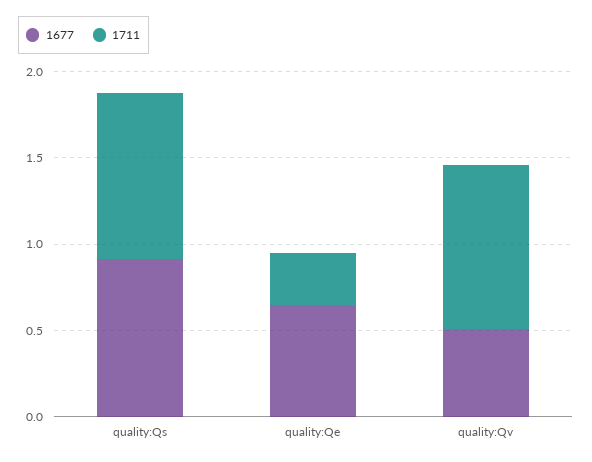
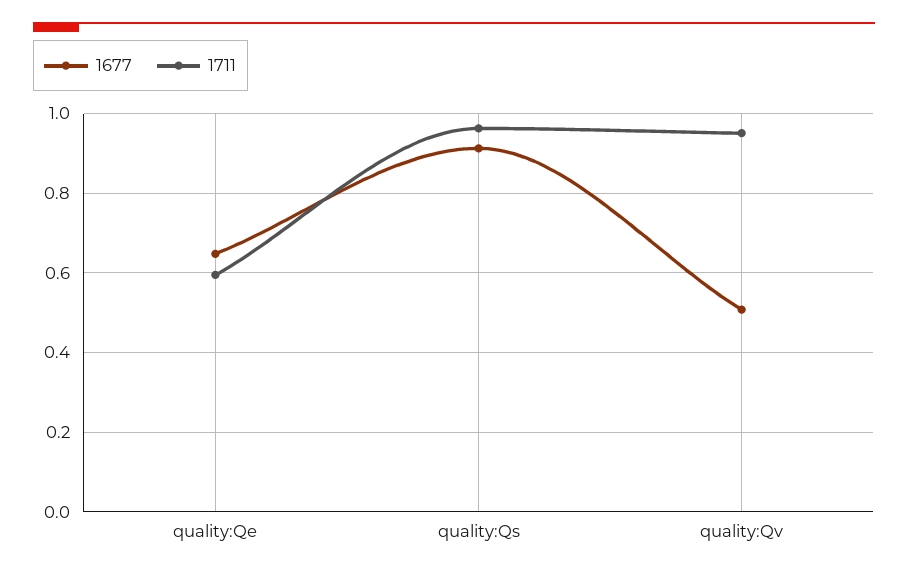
1711, quality:Qe: 0.3 -> 0.6

